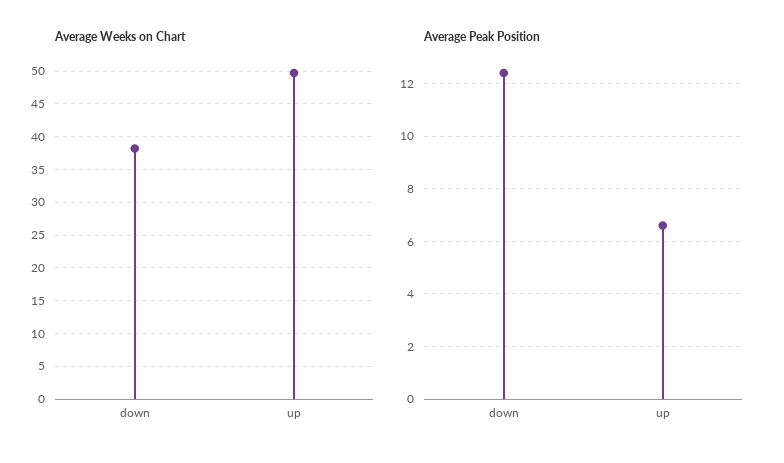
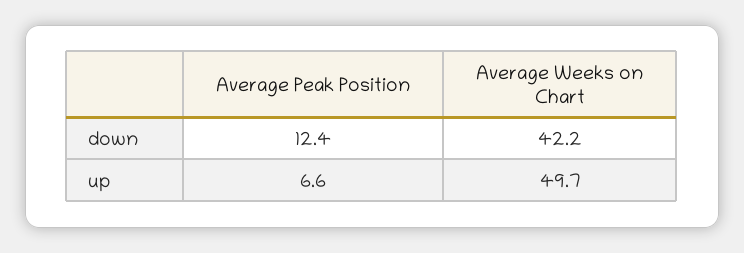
Average Weeks on Chart, down: 38 -> 42.2

